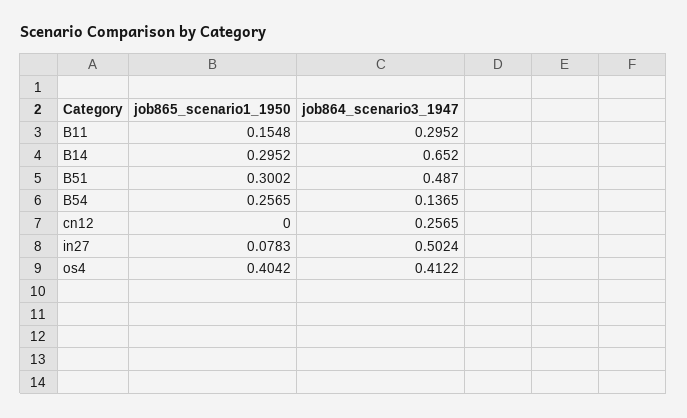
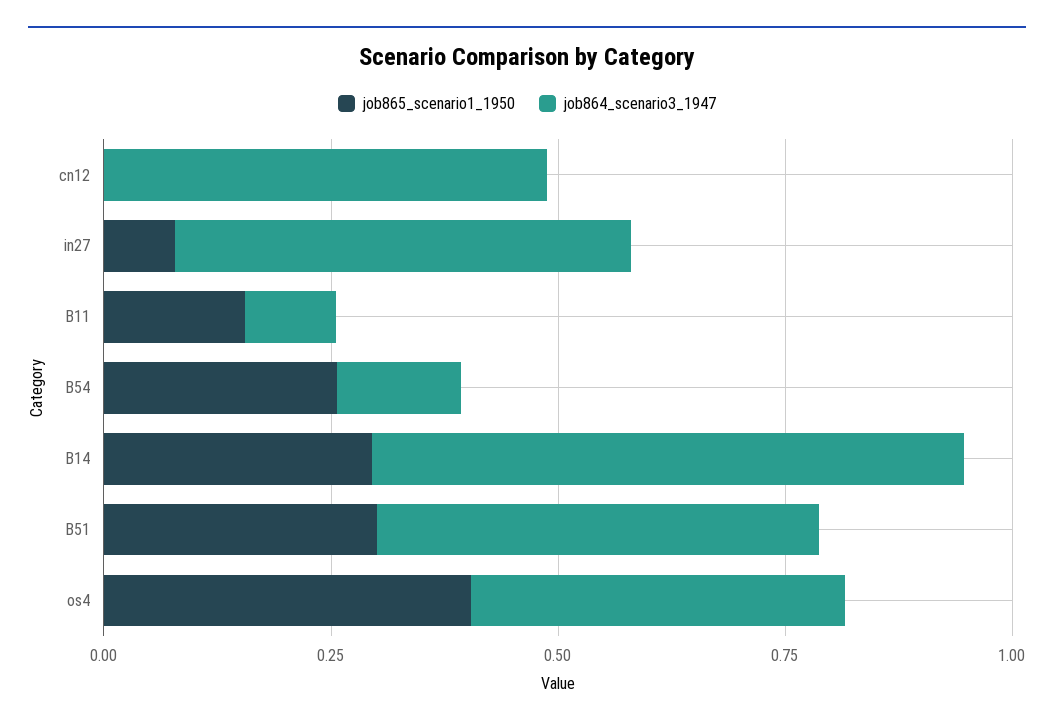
job864_scenario3_1947, B11: 0.2952 -> 0.1
job864_scenario3_1947, cn12: 0.2565 -> 0.5

